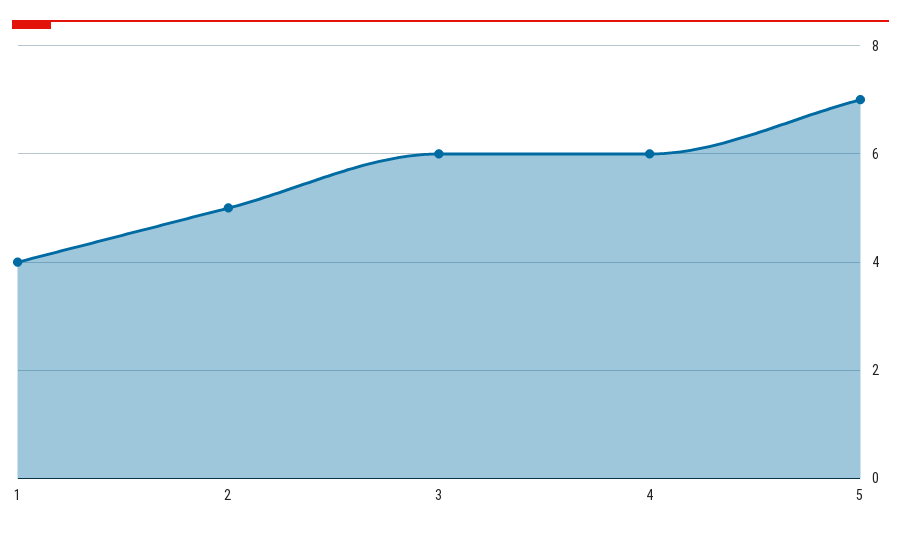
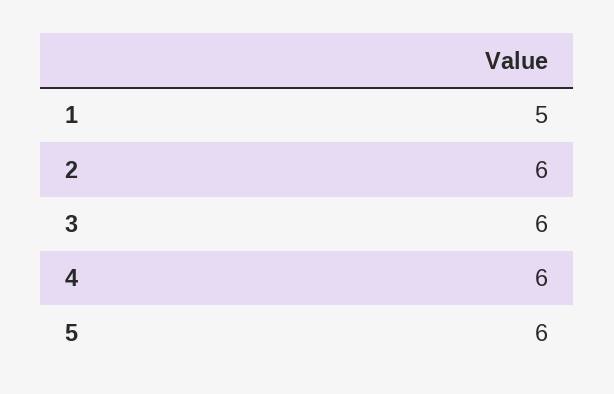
1: 4 -> 5
2: 5 -> 6
5: 7 -> 6

